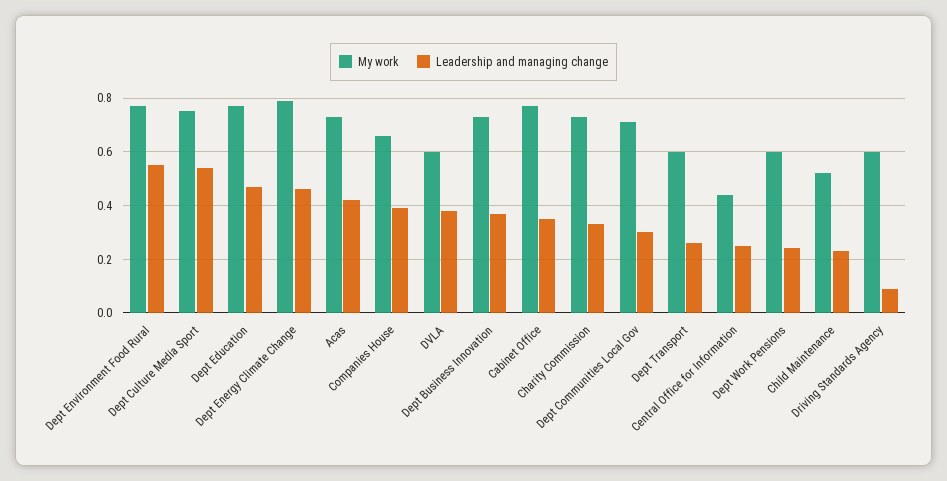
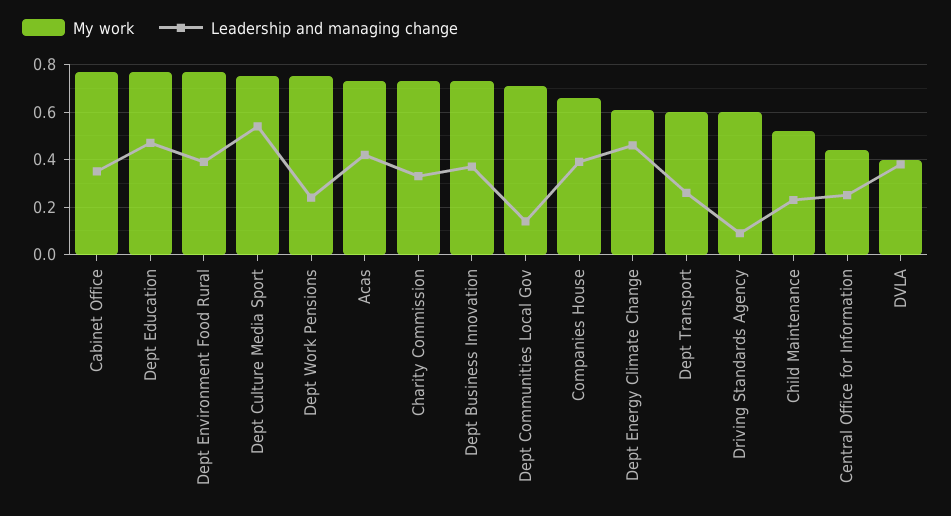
Leadership and managing change, Dept Environment Food Rural: 0.55 -> 0.4
My work, Dept Energy Climate Change: 0.8 -> 0.6
My work, DVLA: 0.6 -> 0.4
Leadership and managing change, Dept Communities Local Gov: 0.3 -> 0.15
My work, Dept Work Pensions: 0.6 -> 0.75

